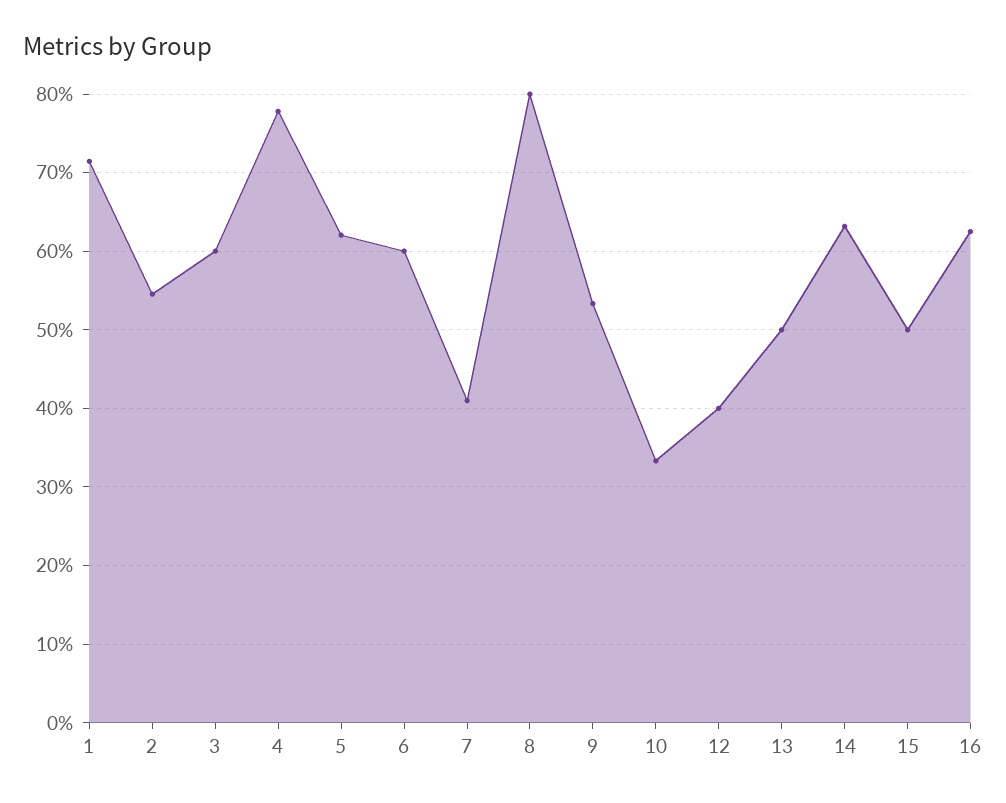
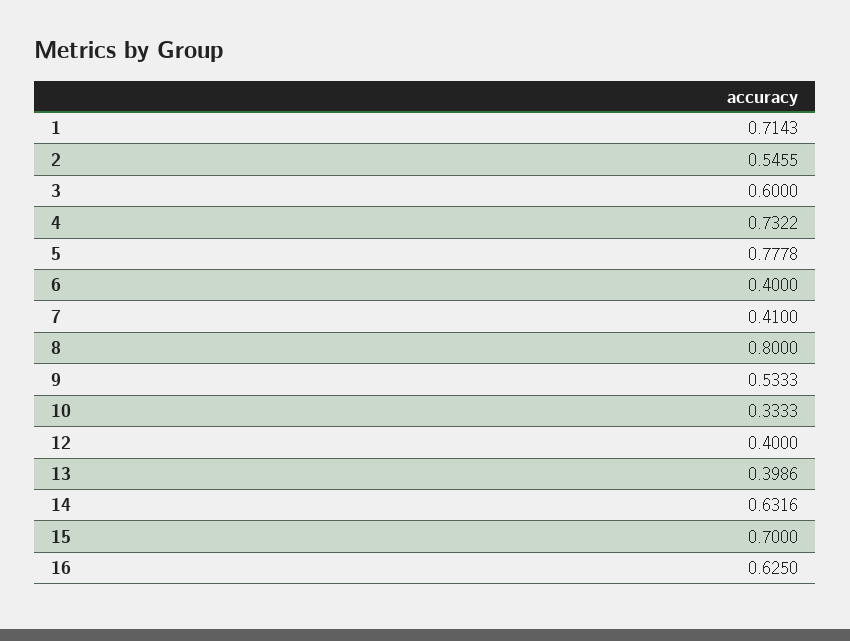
4: 0.78 -> 0.7322
5: 0.62 -> 0.7778
6: 0.6 -> 0.4
13: 0.5 -> 0.3986
15: 0.5 -> 0.7

